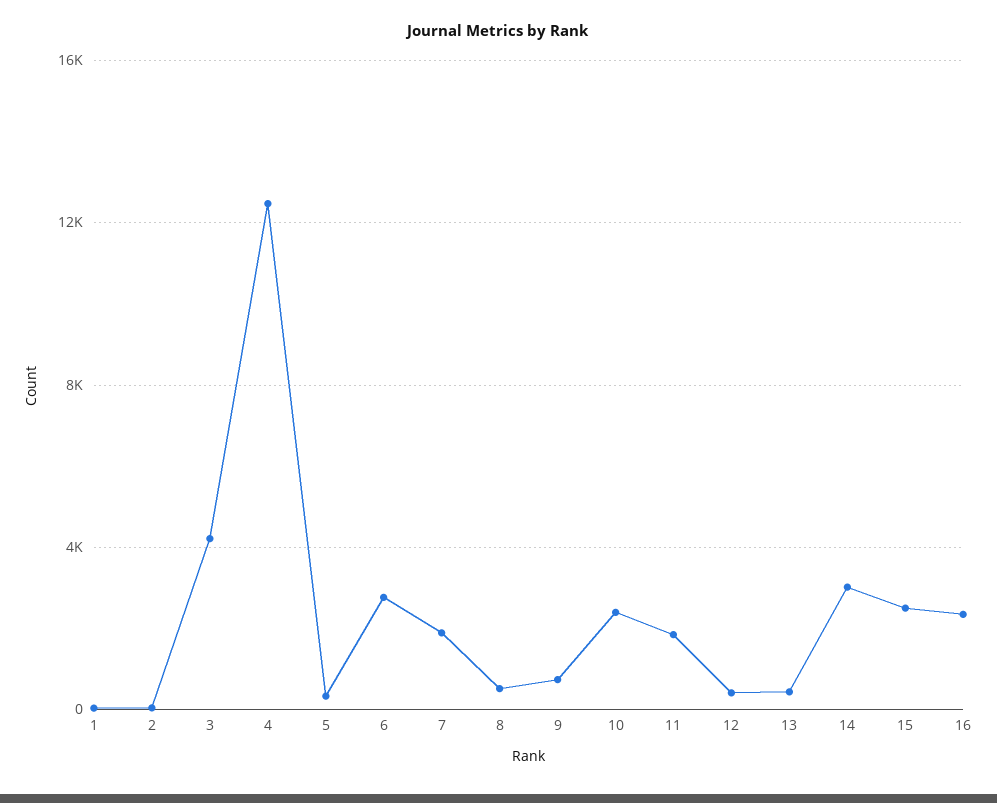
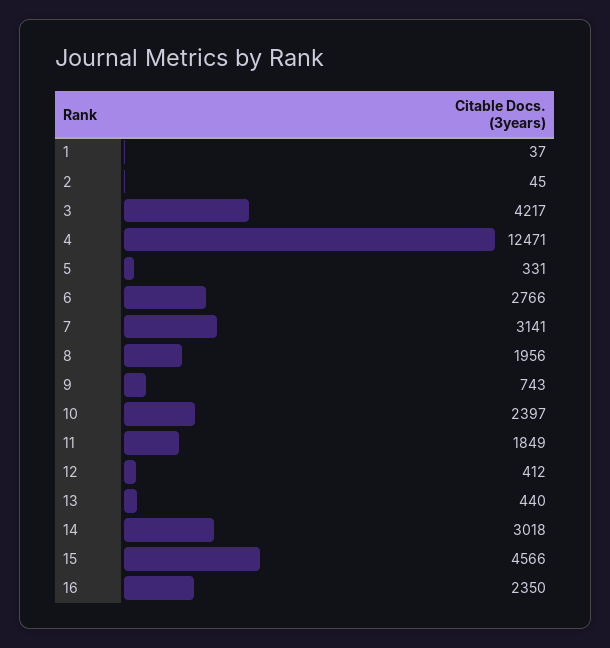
7: 2000 -> 3141
8: 500 -> 1956
15: 2500 -> 4566

